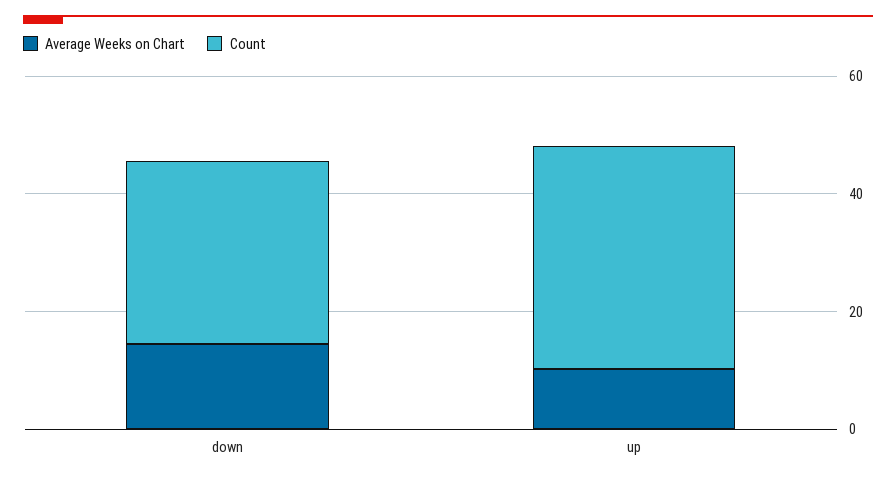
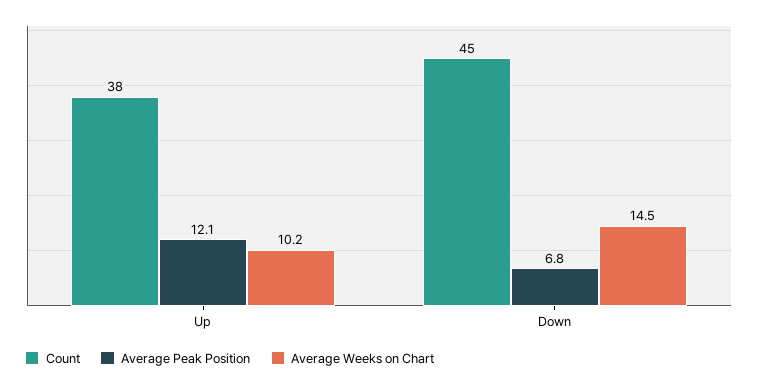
Count, down: 30 -> 45
Average Peak Position, up: none -> 12.1
Average Peak Position, down: none -> 6.8

